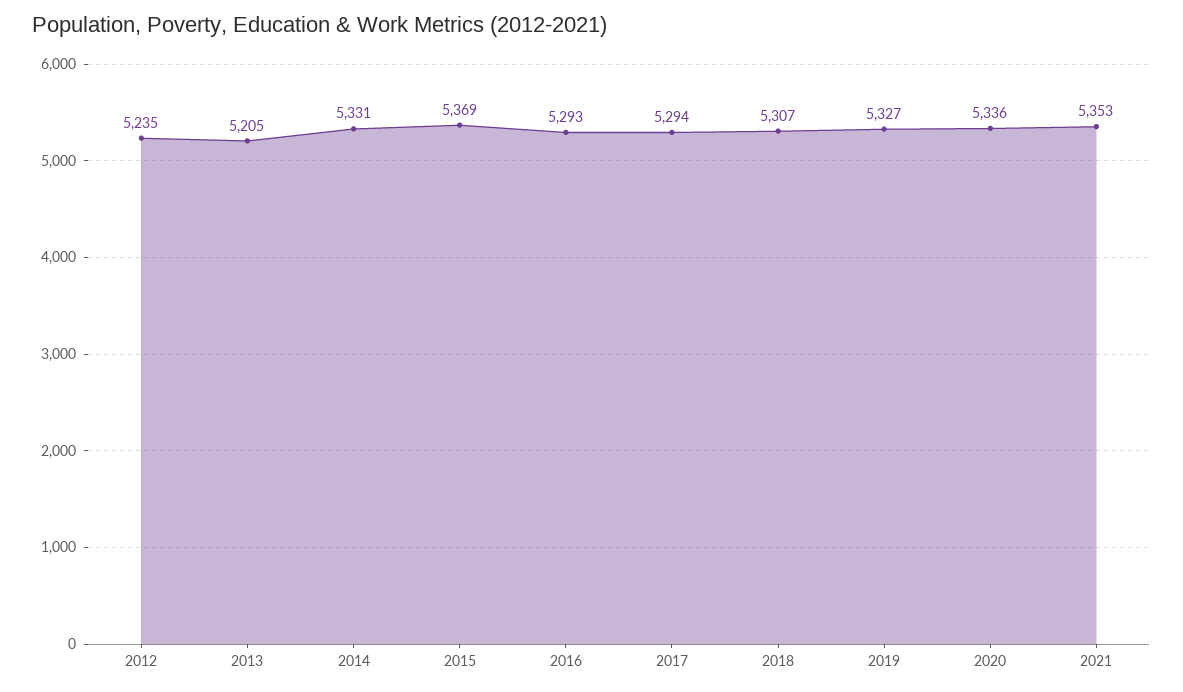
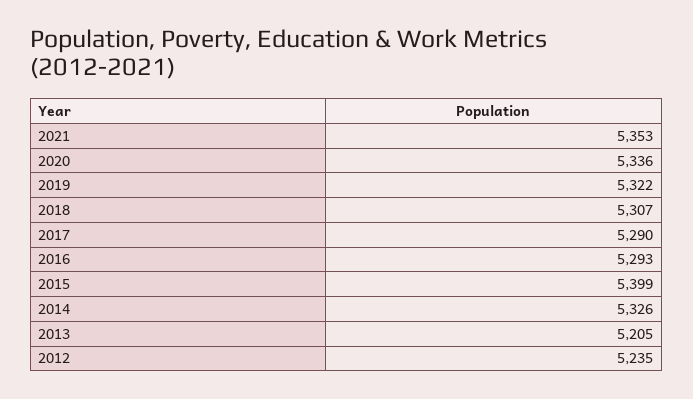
2014: 5331 -> 5326
2015: 5369 -> 5399
2017: 5294 -> 5290
2019: 5327 -> 5322

